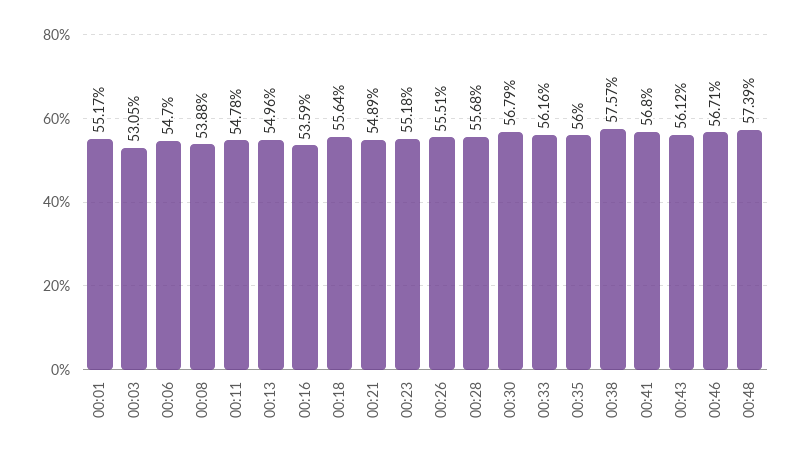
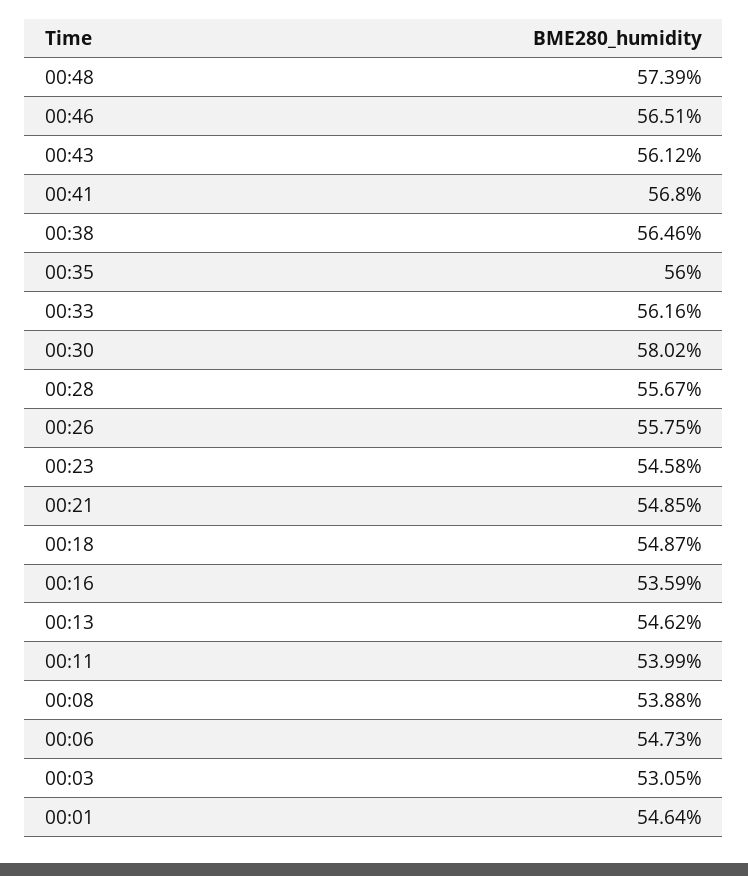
00:01: 55.17 -> 54.64
00:06: 54.7 -> 54.73
00:11: 54.78 -> 53.99
00:13: 54.96 -> 54.62
00:18: 55.64 -> 54.87
00:21: 54.89 -> 54.85
00:23: 55.18 -> 54.58
00:26: 55.51 -> 55.75
00:28: 55.68 -> 55.67
00:30: 56.79 -> 58.02
00:38: 57.57 -> 56.46
00:46: 56.71 -> 56.51

